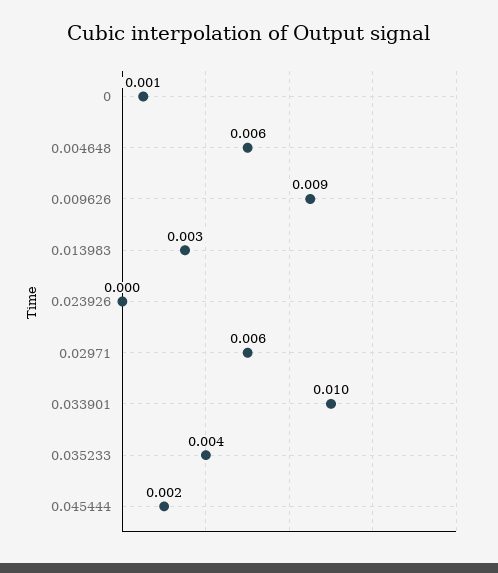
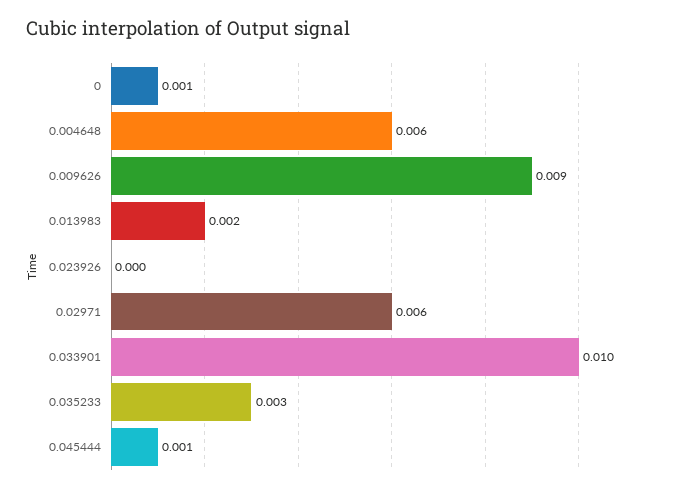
0.013983: 0.003 -> 0.002
0.035233: 0.004 -> 0.003
0.045444: 0.002 -> 0.001

